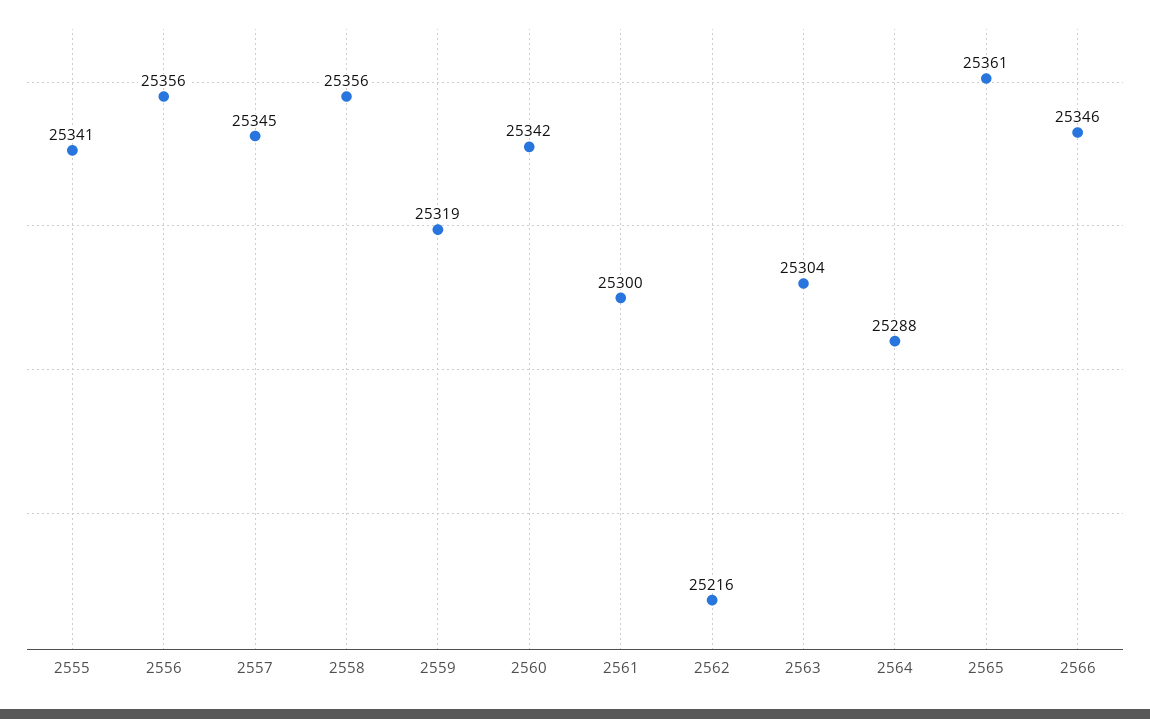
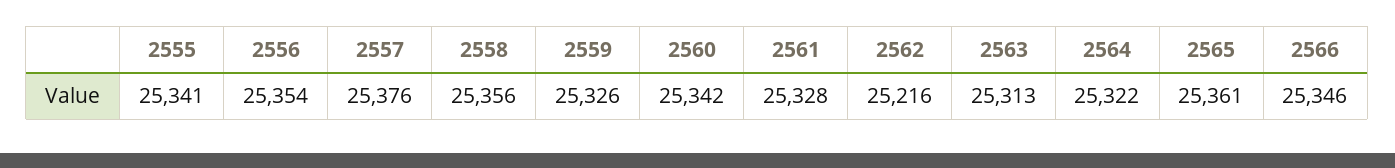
2556: 25356 -> 25354
2557: 25345 -> 25376
2559: 25319 -> 25326
2561: 25300 -> 25328
2563: 25304 -> 25313
2564: 25288 -> 25322

